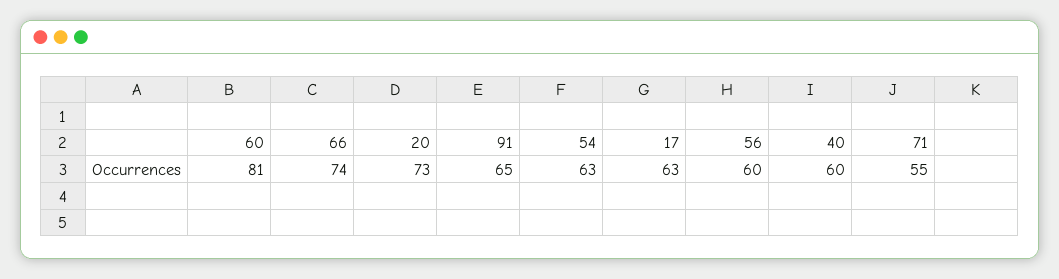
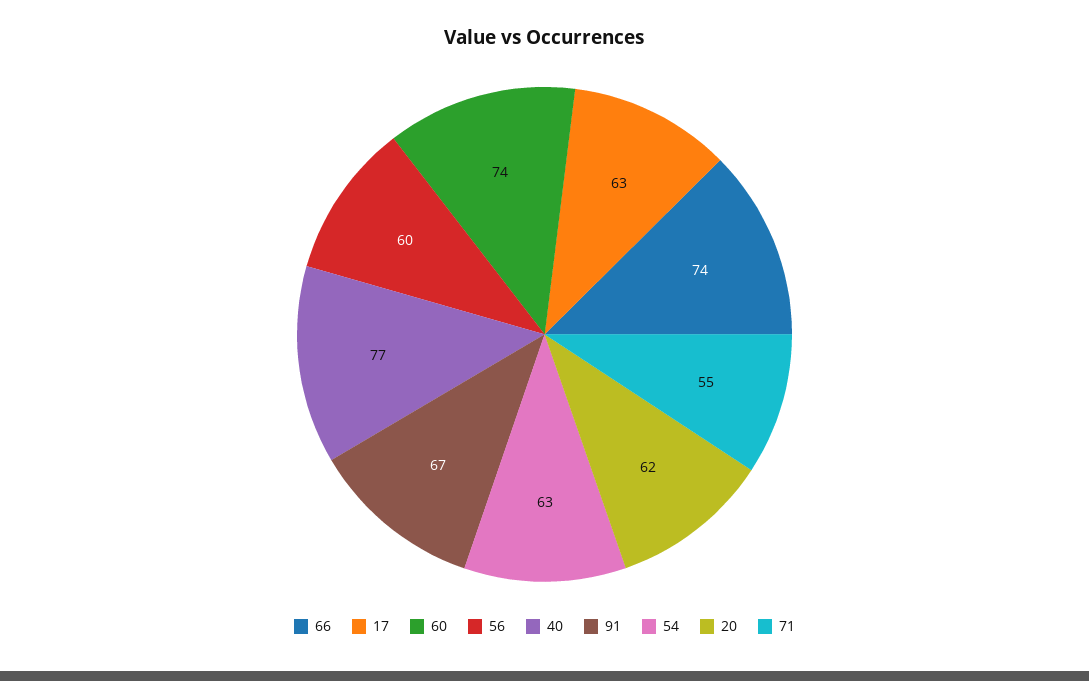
60: 81 -> 74
20: 73 -> 62
91: 65 -> 67
40: 60 -> 77

